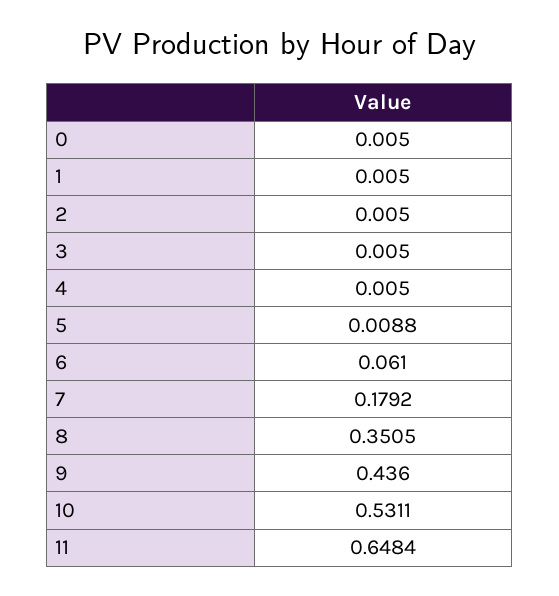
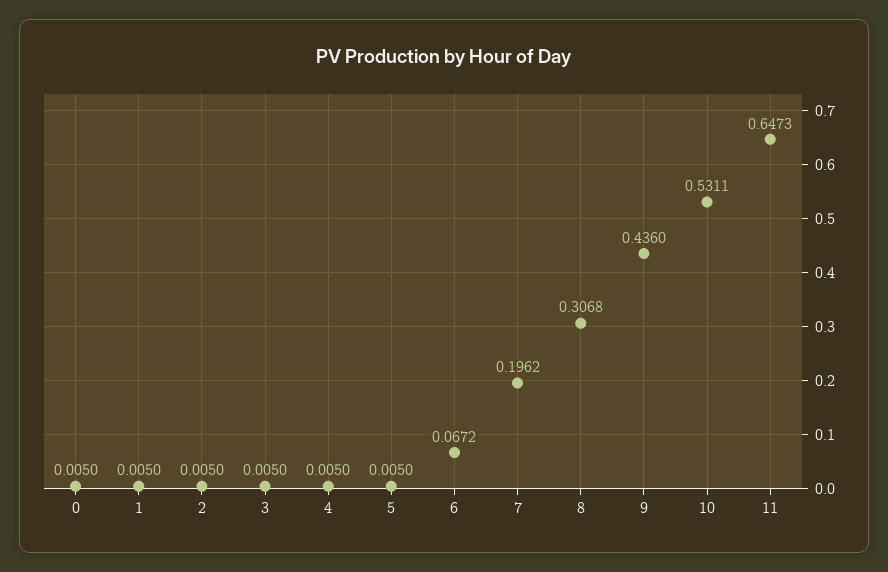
5: 0.0088 -> 0.005
6: 0.061 -> 0.0672
7: 0.1792 -> 0.1962
8: 0.3505 -> 0.3068
11: 0.6484 -> 0.6473

